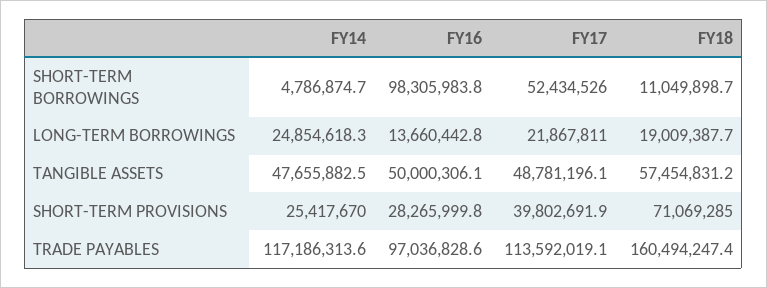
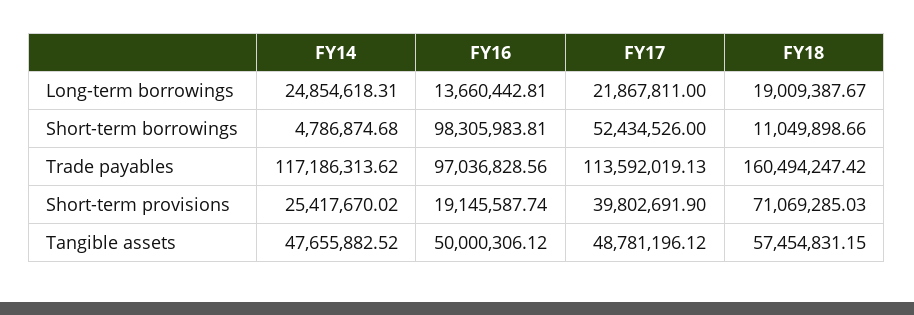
FY16, SHORT-TERM PROVISIONS: 28265999.8 -> 19145587.74

